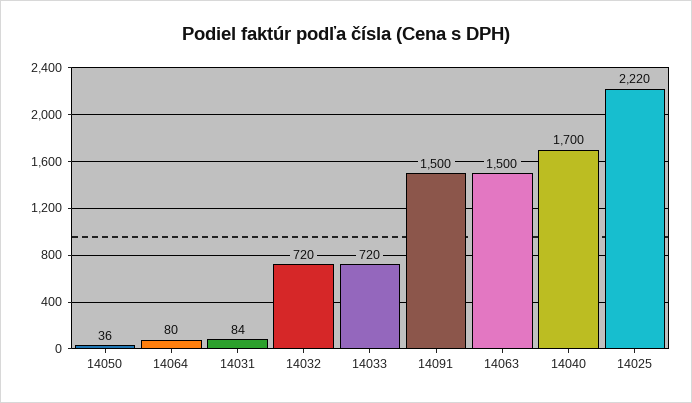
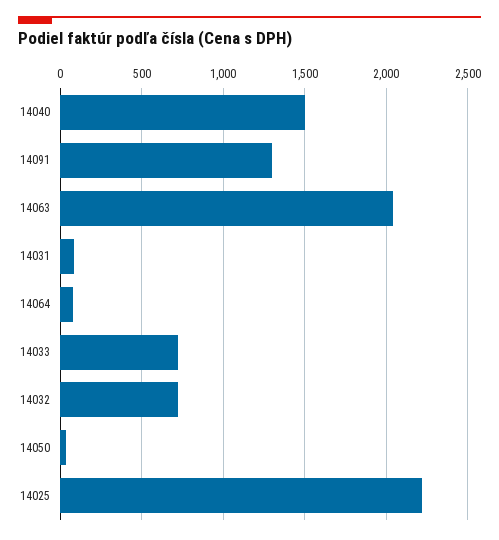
14091: 1500 -> 1300
14063: 1500 -> 2050
14040: 1700 -> 1500

